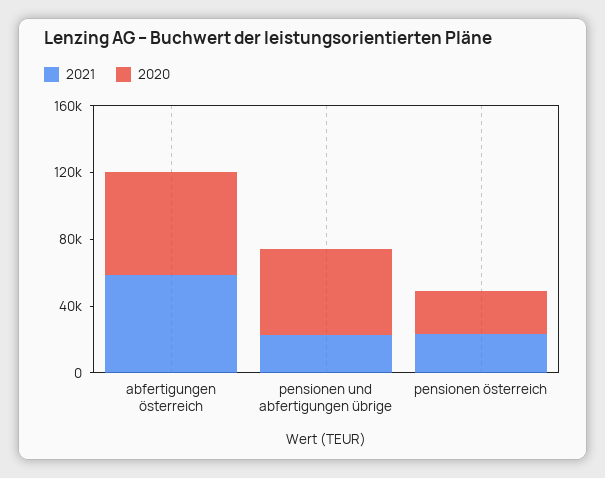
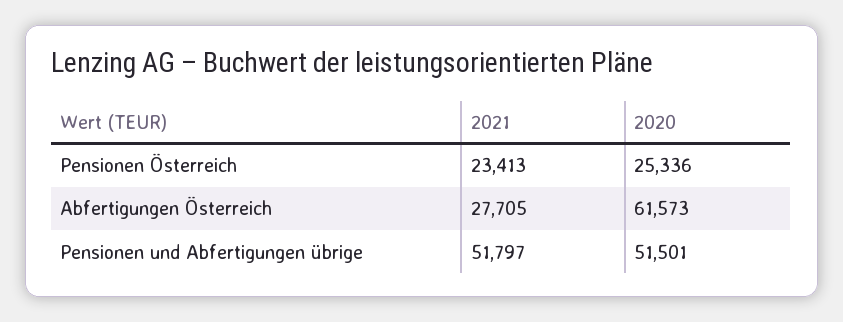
2021, abfertigungen österreich: 60000 -> 27705
2021, pensionen und abfertigungen übrige: 20000 -> 51797

